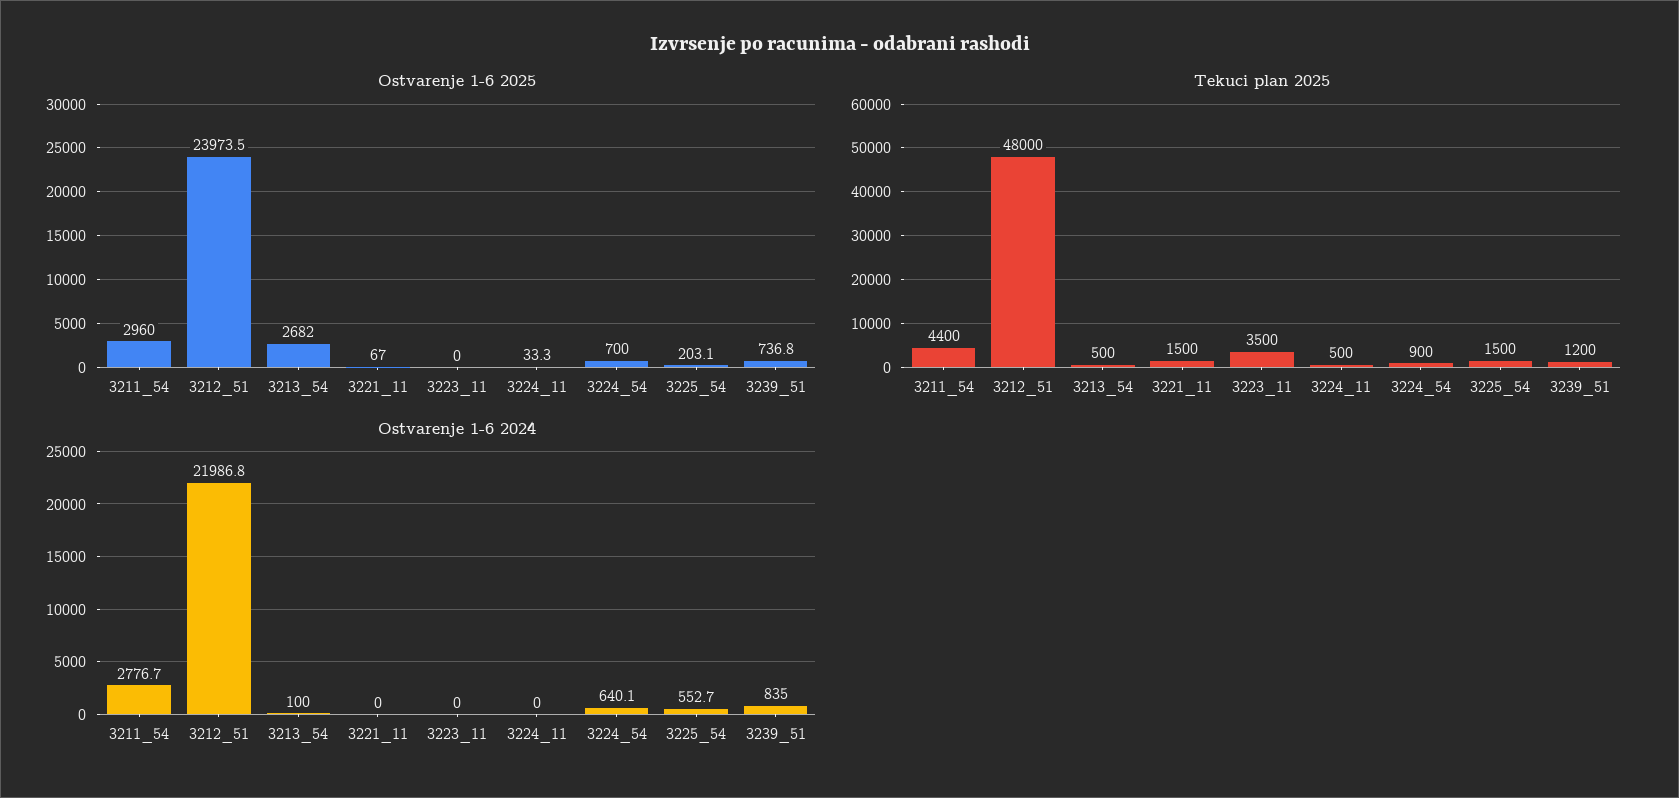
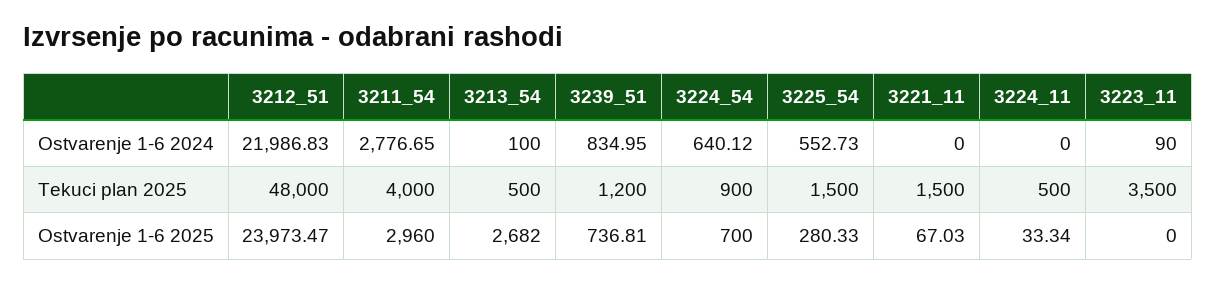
Ostvarenje 1-6 2025, 3225_54: 203.1 -> 280.33
Tekuci plan 2025, 3211_54: 4400 -> 4000
Ostvarenje 1-6 2024, 3223_11: 0 -> 90

